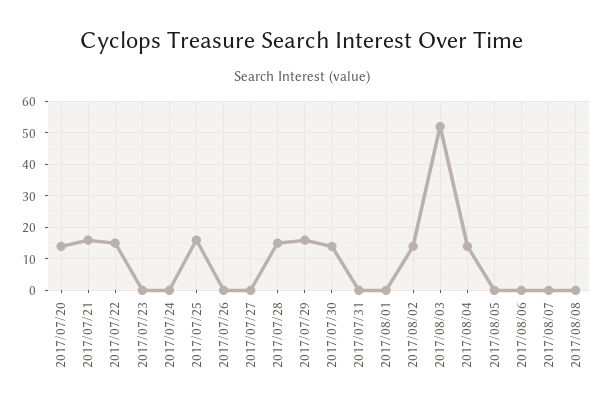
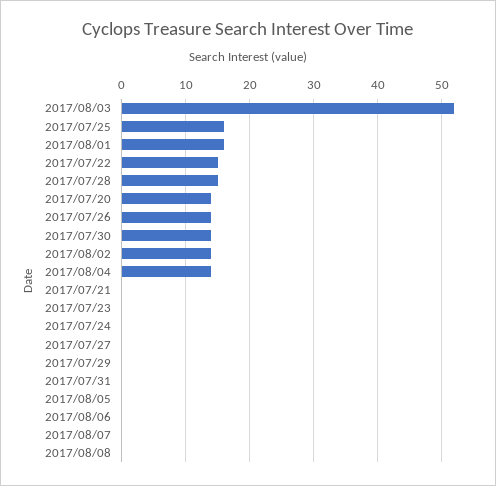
2017/07/21: 15 -> 0
2017/07/26: 0 -> 14
2017/07/29: 15 -> 0
2017/08/01: 0 -> 16

